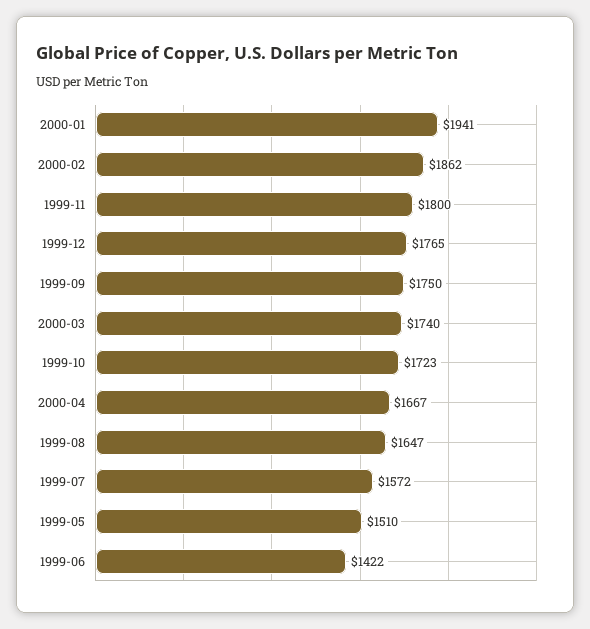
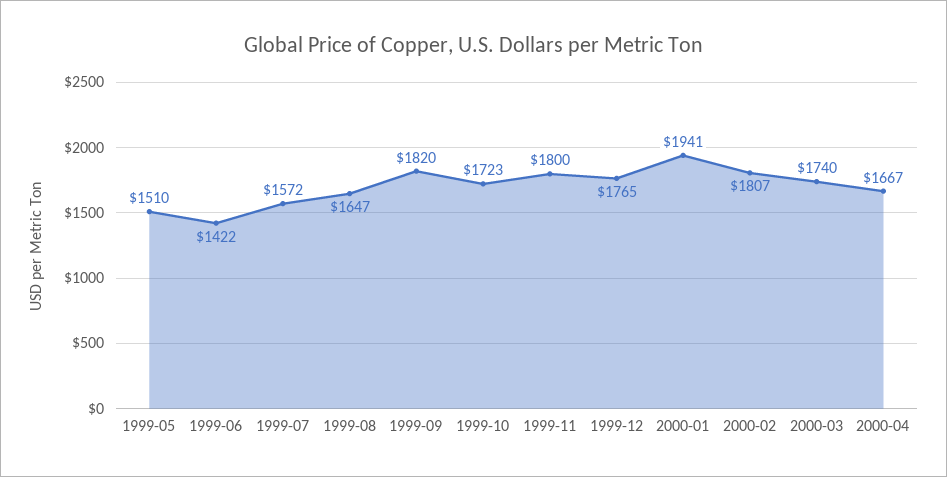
2000-02: 1862 -> 1807
1999-09: 1750 -> 1820

